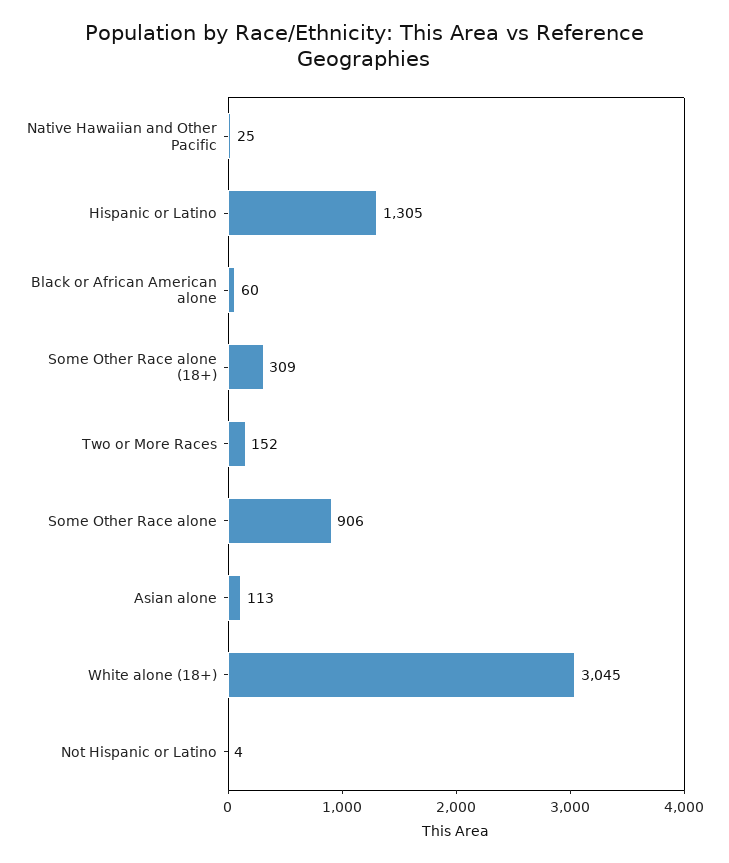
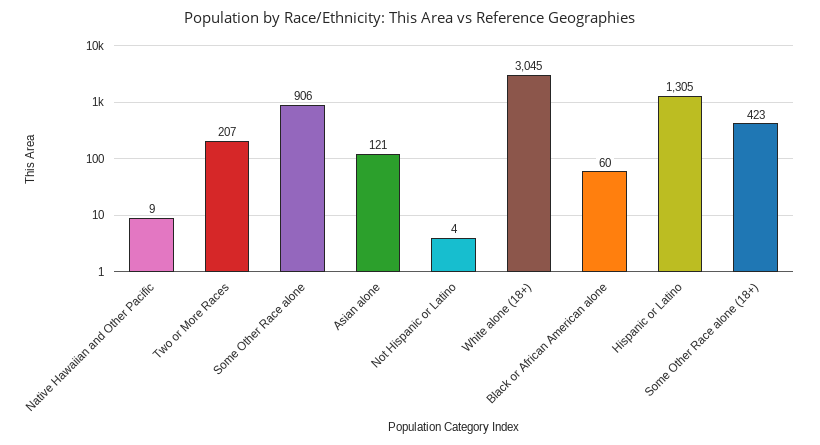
Native Hawaiian and Other Pacific: 25 -> 9
Some Other Race alone (18+): 309 -> 423
Two or More Races: 152 -> 207
Asian alone: 113 -> 121

